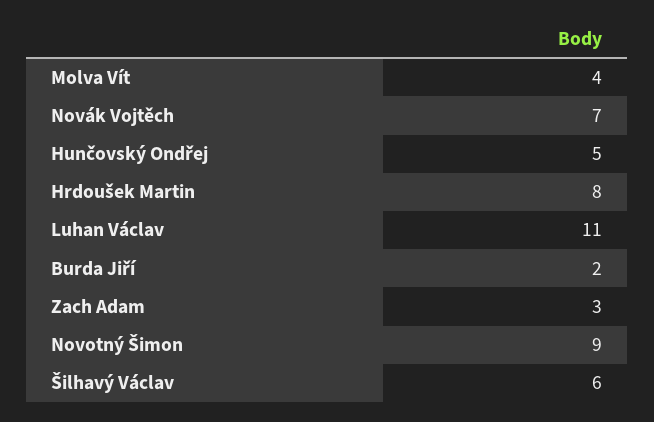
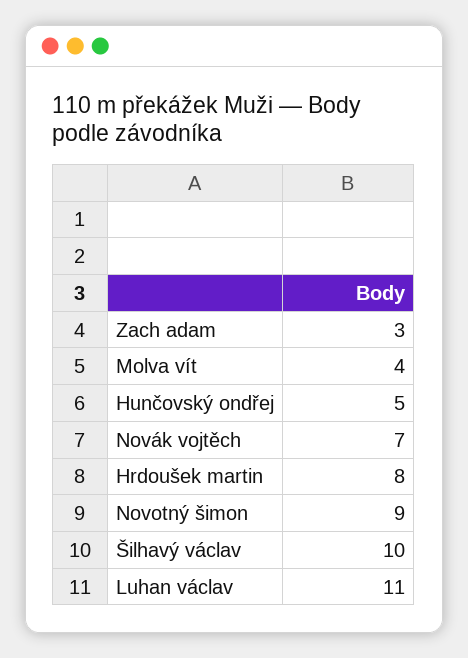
Burda Jiří: 2 -> none
Šilhavý Václav: 6 -> 10

